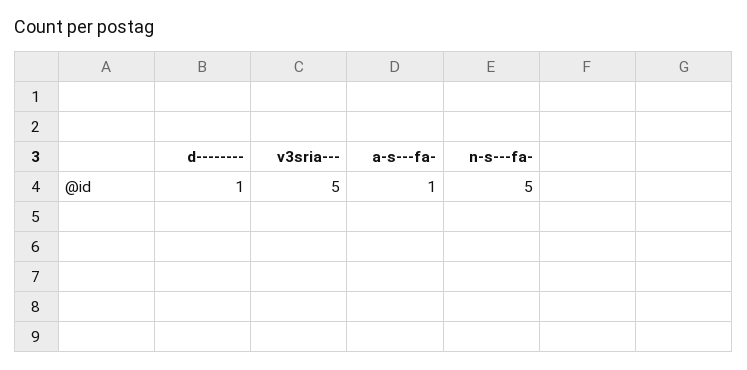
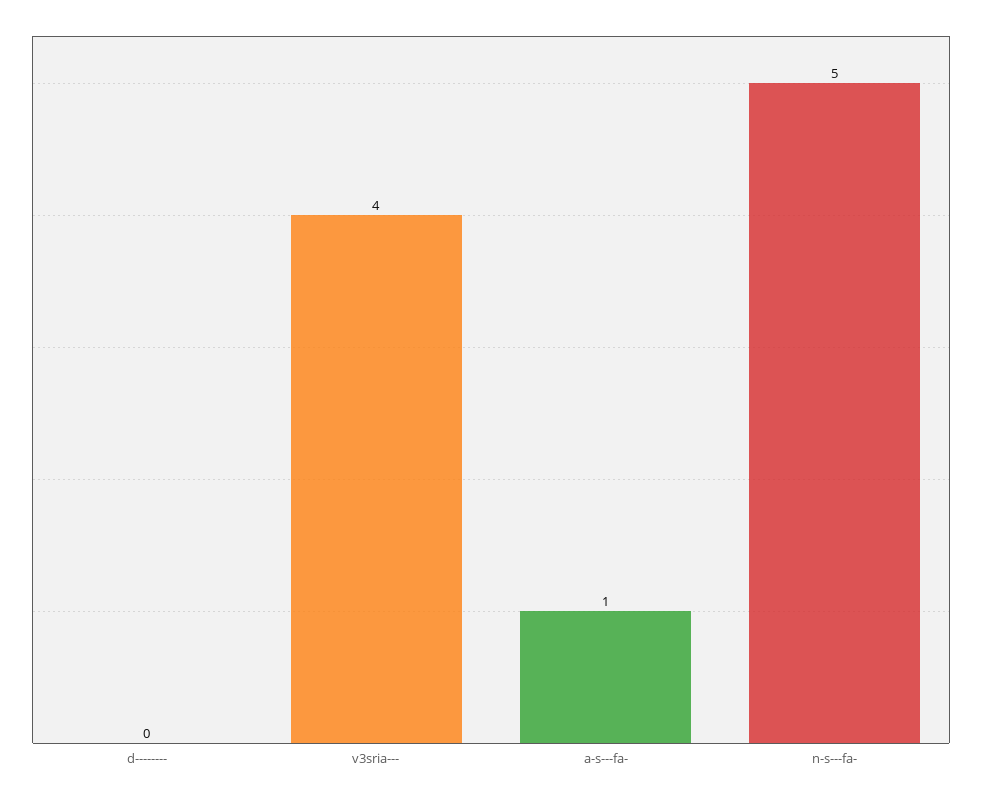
d--------: 1 -> 0
v3sria---: 5 -> 4

